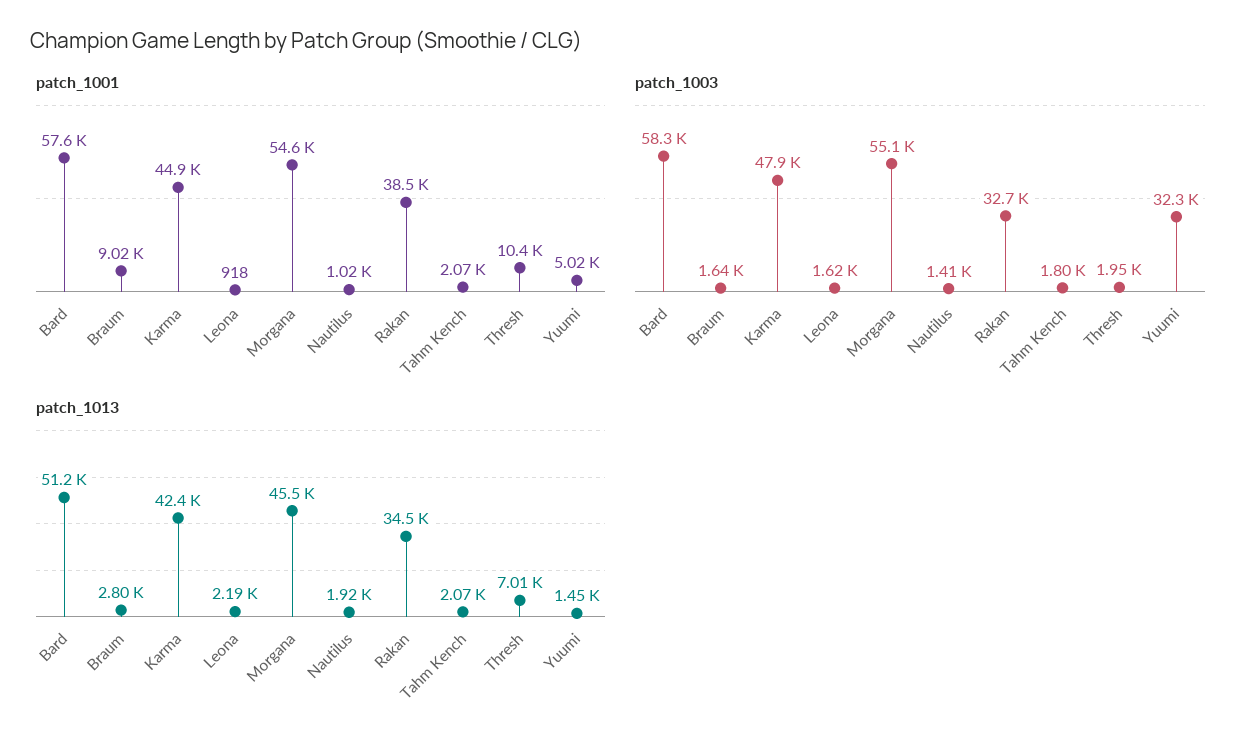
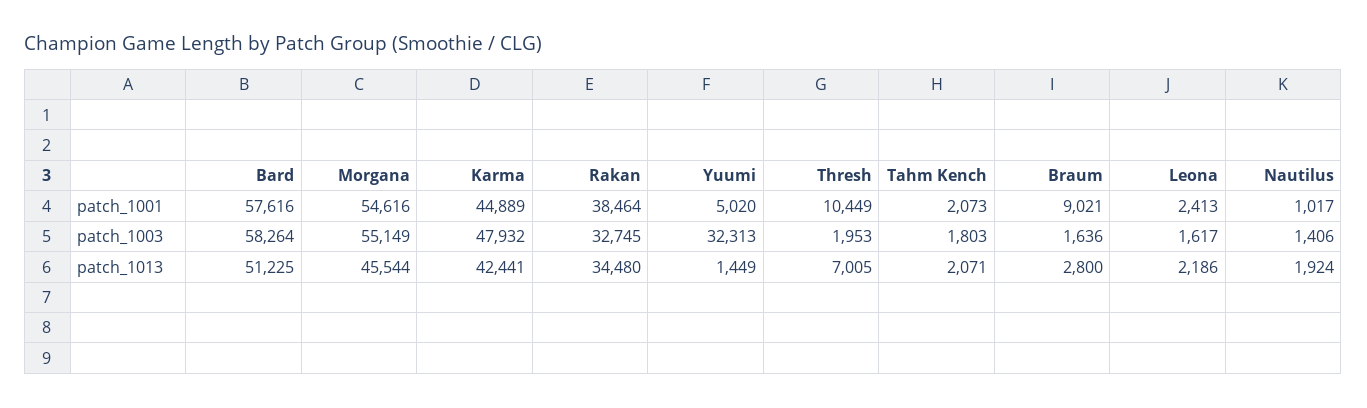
patch_1001, Leona: 918 -> 2413

